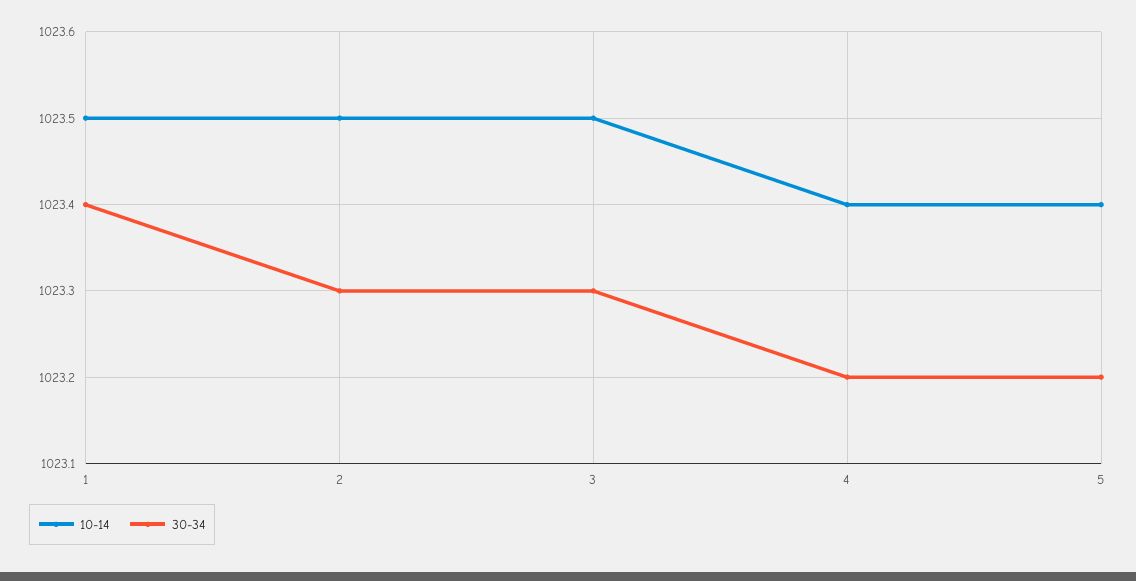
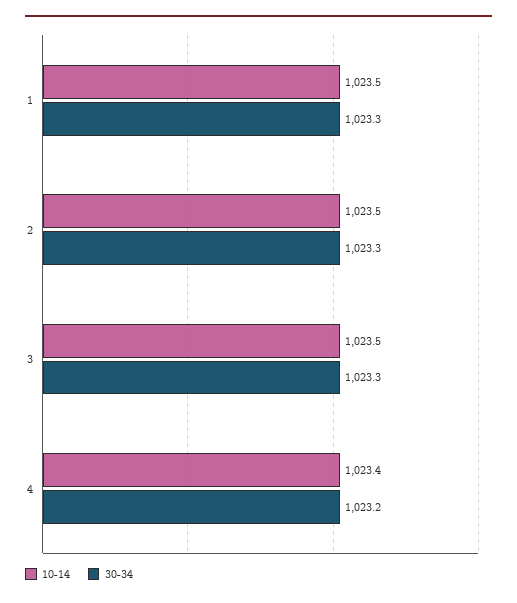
30-34, 1: 1023.4 -> 1023.3
10-14, 5: 1023.4 -> none
30-34, 5: 1023.2 -> none

